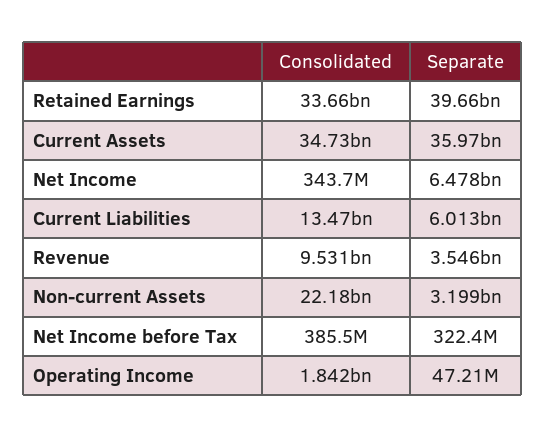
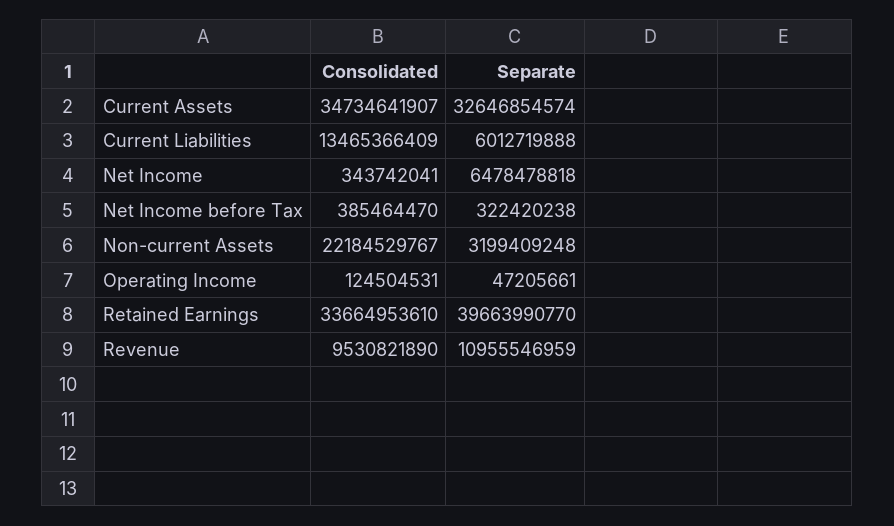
Separate, Current Assets: 35970000000 -> 32646854574
Separate, Revenue: 3546000000 -> 10955546959
Consolidated, Operating Income: 1842000000 -> 124504531

